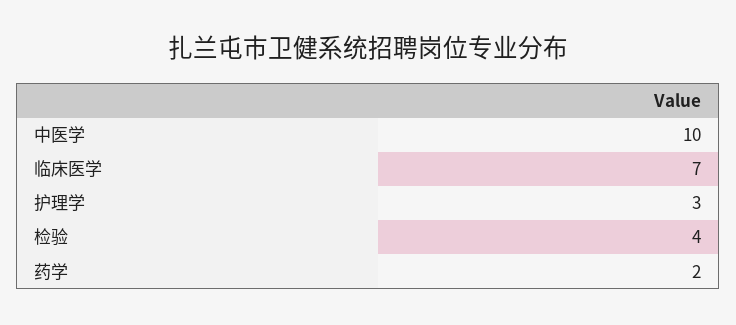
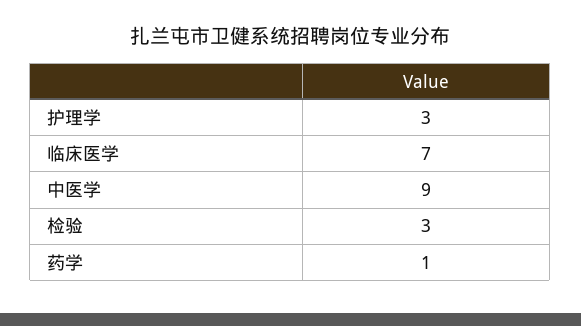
中医学: 10 -> 9
检验: 4 -> 3
药学: 2 -> 1

